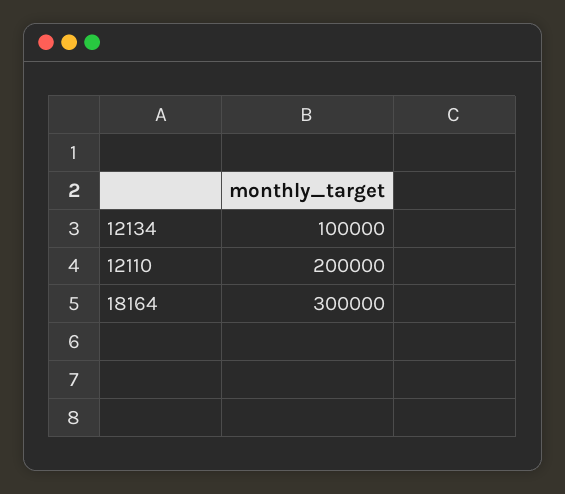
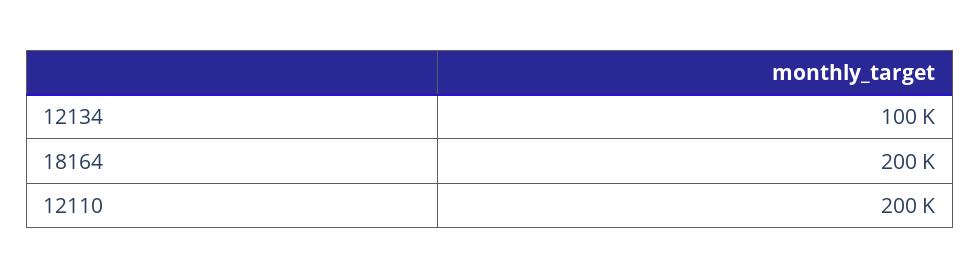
18164: 300000 -> 200000

